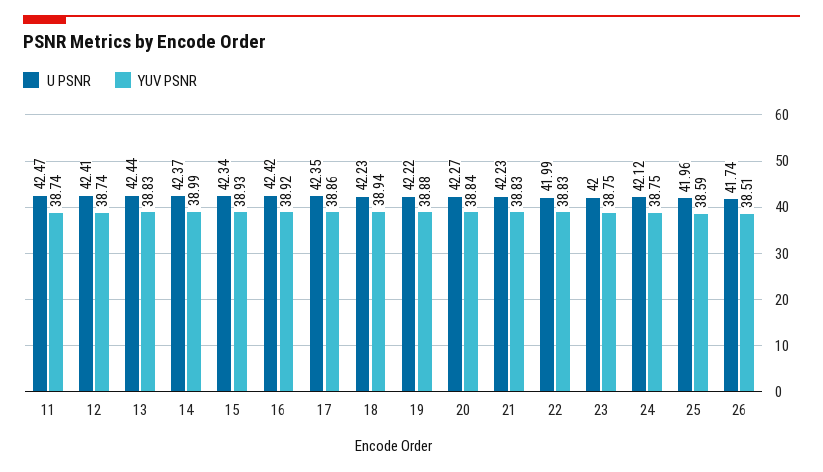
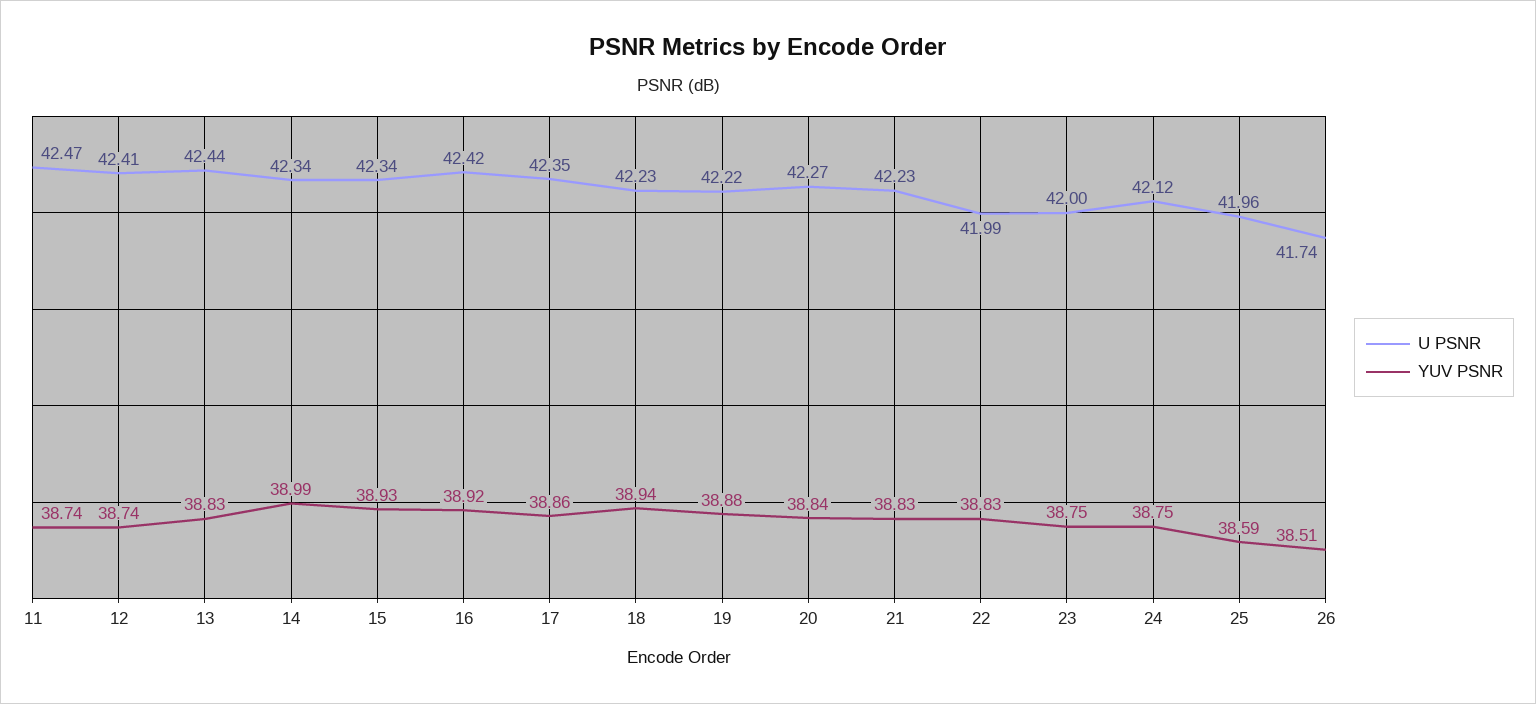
U PSNR, 14: 42.37 -> 42.34

